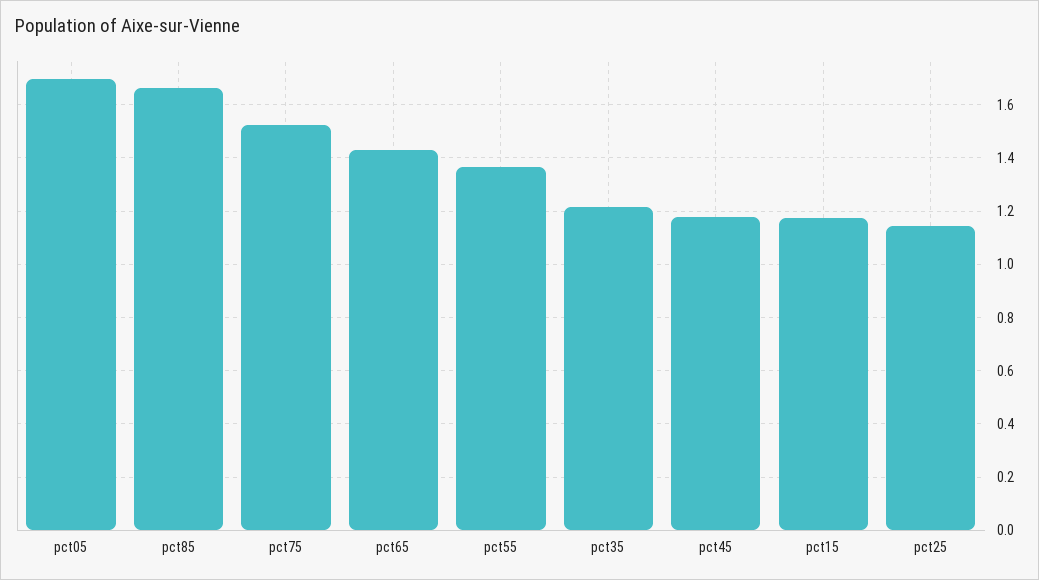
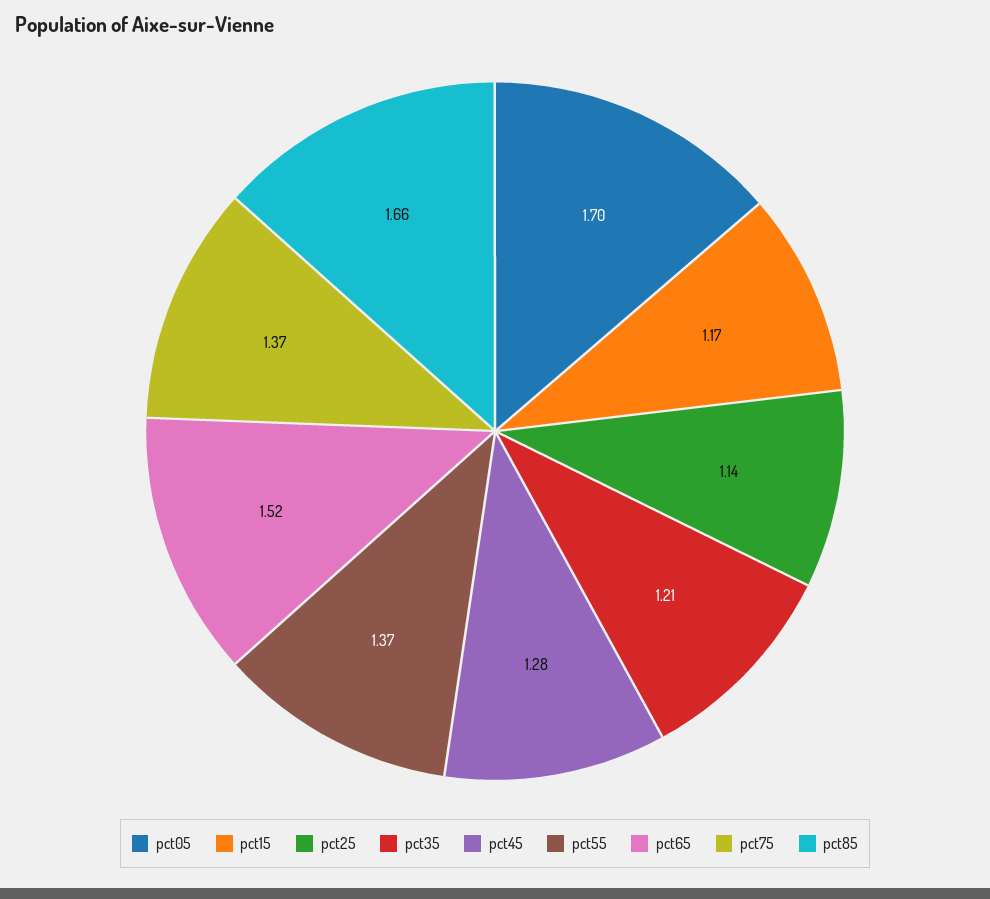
pct75: 1.525 -> 1.37
pct65: 1.425 -> 1.52
pct45: 1.175 -> 1.28

